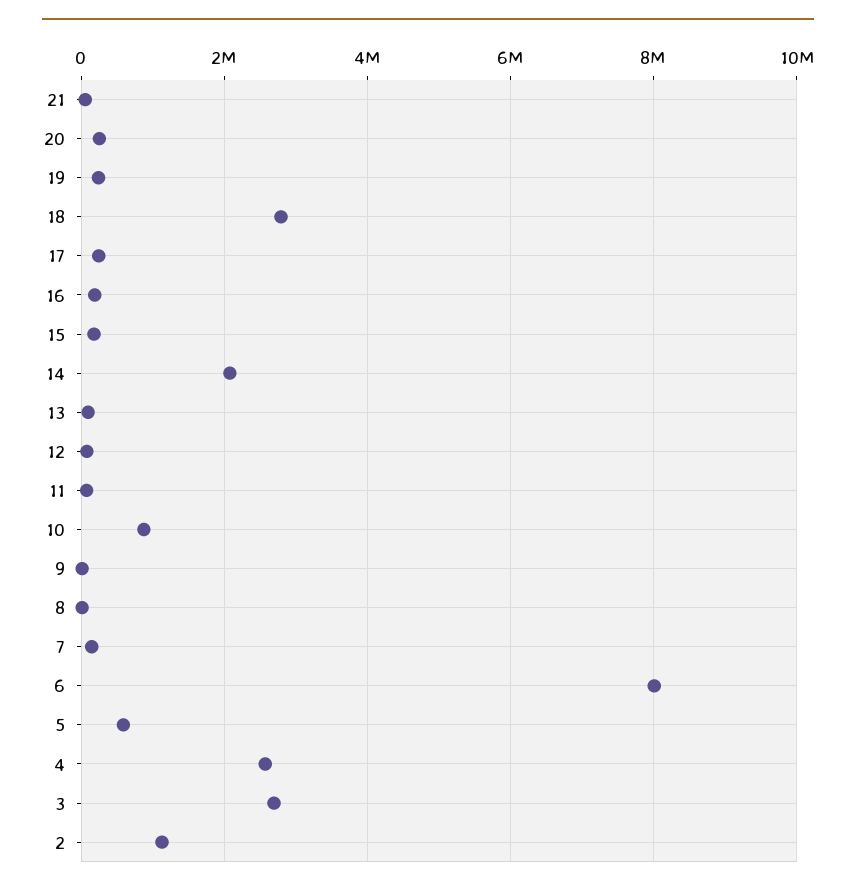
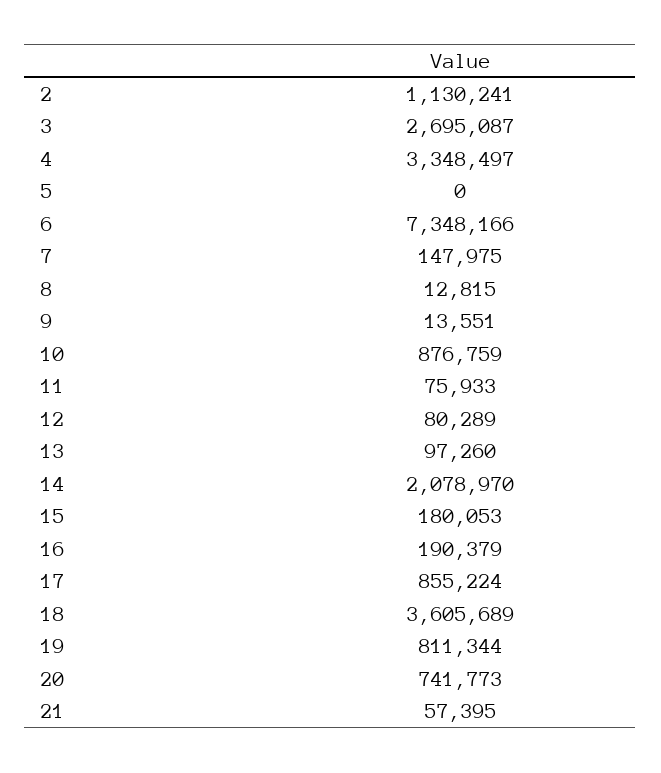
20: 200000 -> 741773
19: 200000 -> 811344
18: 2800000 -> 3605689
17: 200000 -> 855224
6: 8000000 -> 7348166
5: 600000 -> 0
4: 2600000 -> 3348497

